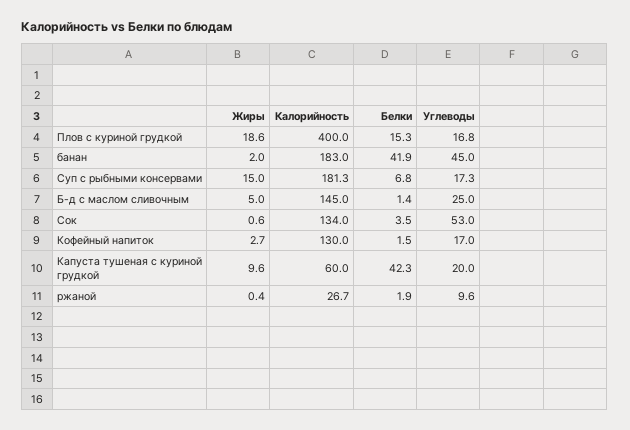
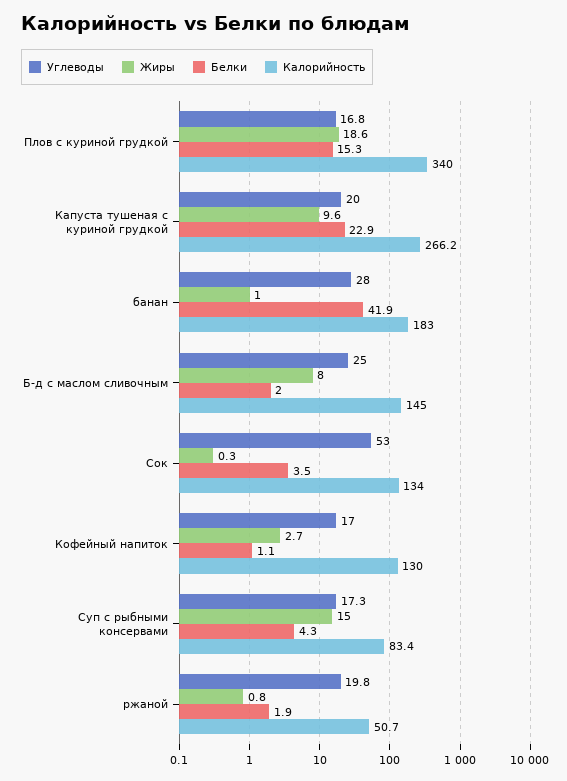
Калорийность, Плов с куриной грудкой: 400 -> 340
Жиры, банан: 2 -> 1
Углеводы, банан: 45 -> 28
Калорийность, Суп с рыбными консервами: 181.3 -> 83.4
Белки, Суп с рыбными консервами: 6.8 -> 4.3
Жиры, Б-д с маслом сливочным: 5 -> 8
Белки, Б-д с маслом сливочным: 1.4 -> 2
Жиры, Сок: 0.6 -> 0.3
Белки, Кофейный напиток: 1.5 -> 1.1
Калорийность, Капуста тушеная с куриной грудкой: 60 -> 266.2
Белки, Капуста тушеная с куриной грудкой: 42.3 -> 22.9
Жиры, ржаной: 0.4 -> 0.8
Калорийность, ржаной: 26.7 -> 50.7
Углеводы, ржаной: 9.6 -> 19.8

